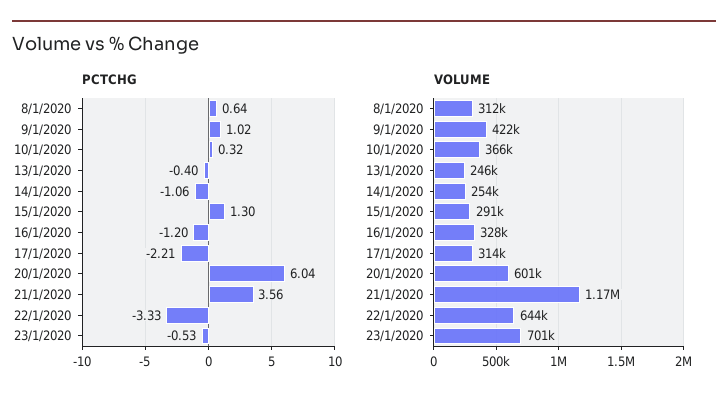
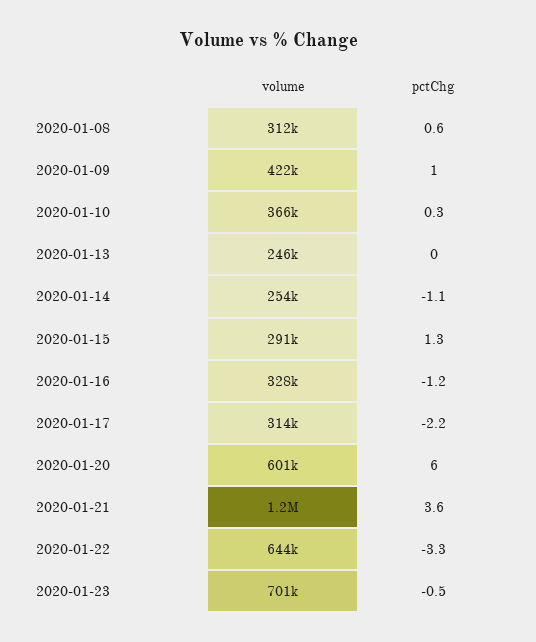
PCTCHG, 13/1/2020: -0.4 -> 0

